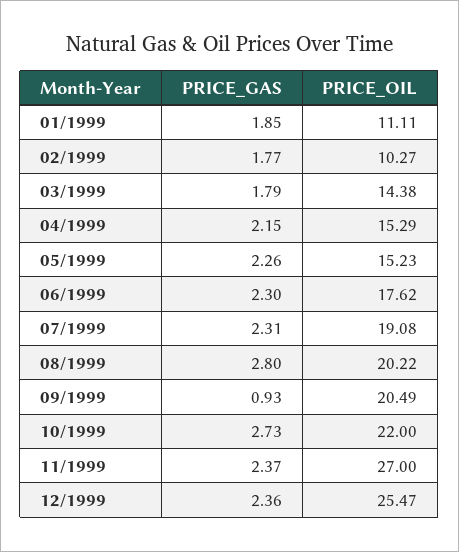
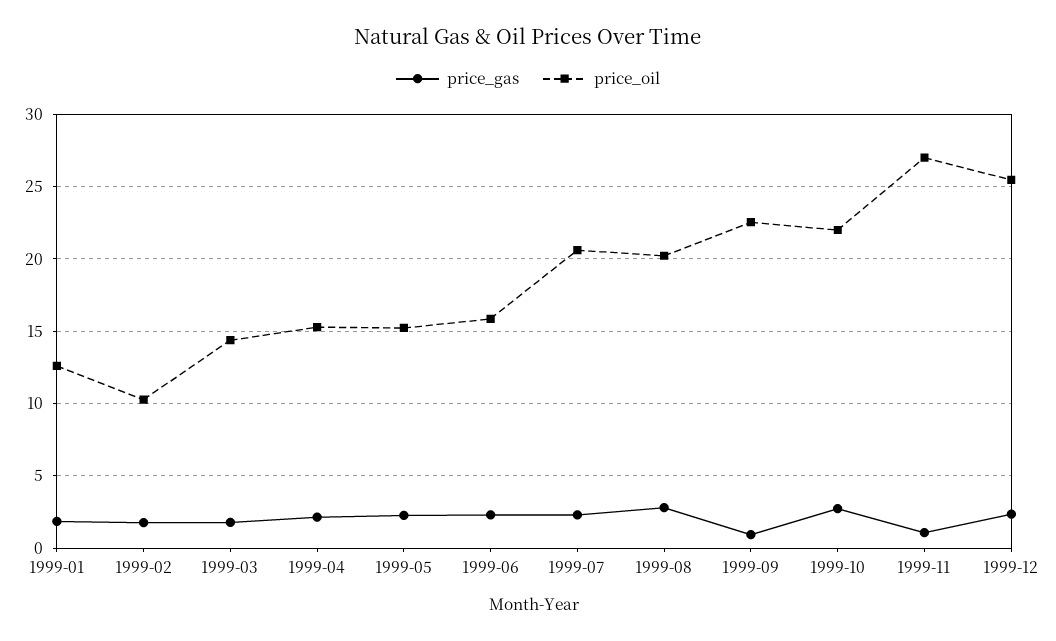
PRICE_OIL, 01/1999: 11.11 -> 12.5
PRICE_OIL, 06/1999: 17.62 -> 16
PRICE_OIL, 07/1999: 19.08 -> 20.5
PRICE_OIL, 09/1999: 20.49 -> 22.5
PRICE_GAS, 11/1999: 2.37 -> 1

